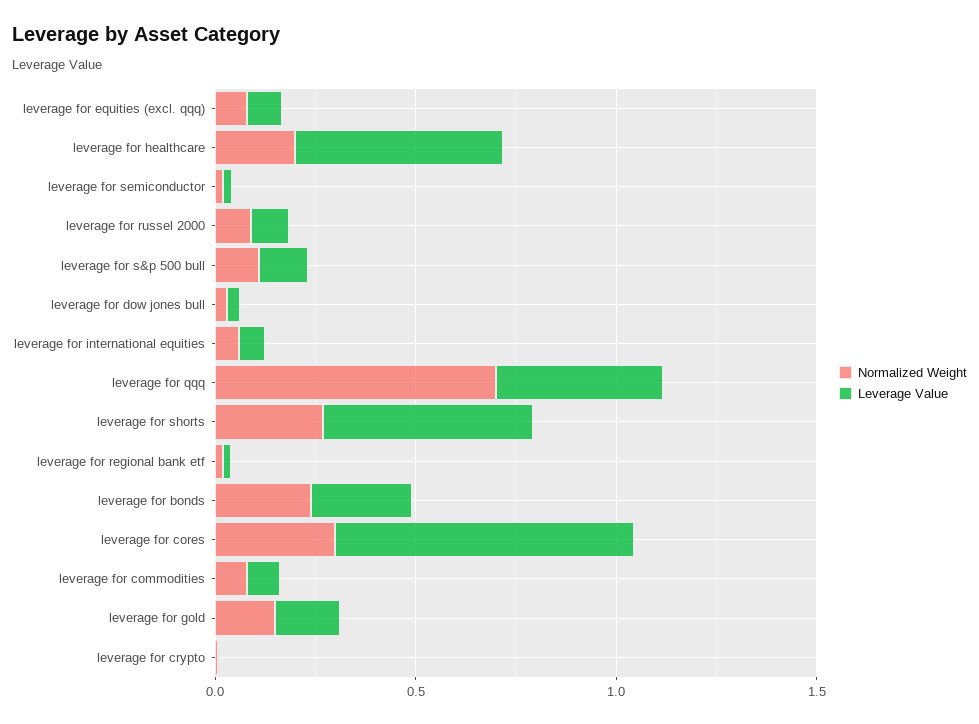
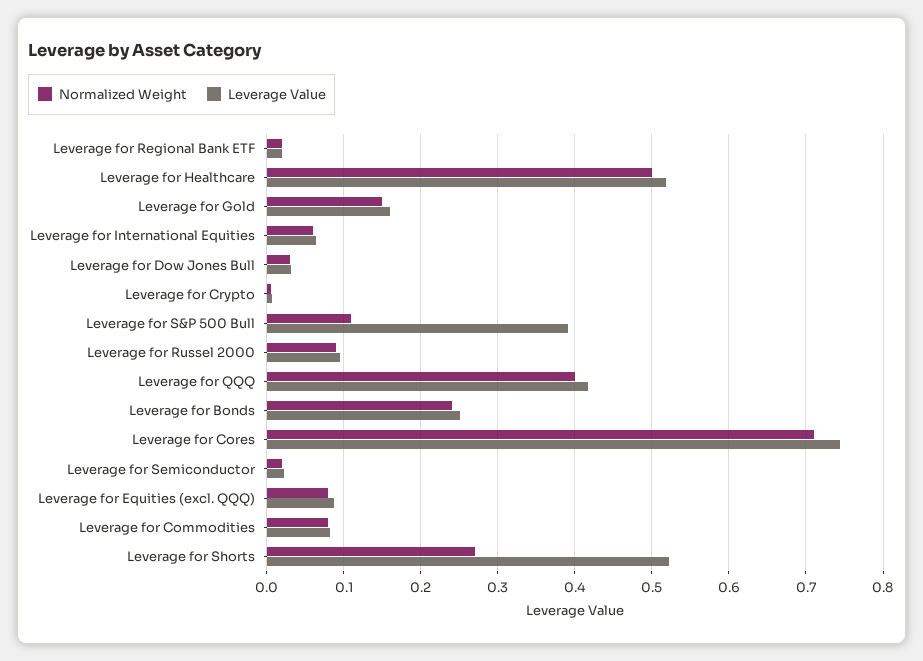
Normalized Weight, leverage for healthcare: 0.2 -> 0.5
Leverage Value, leverage for s&p 500 bull: 0.1 -> 0.39
Normalized Weight, leverage for qqq: 0.7 -> 0.4
Normalized Weight, leverage for cores: 0.3 -> 0.71

